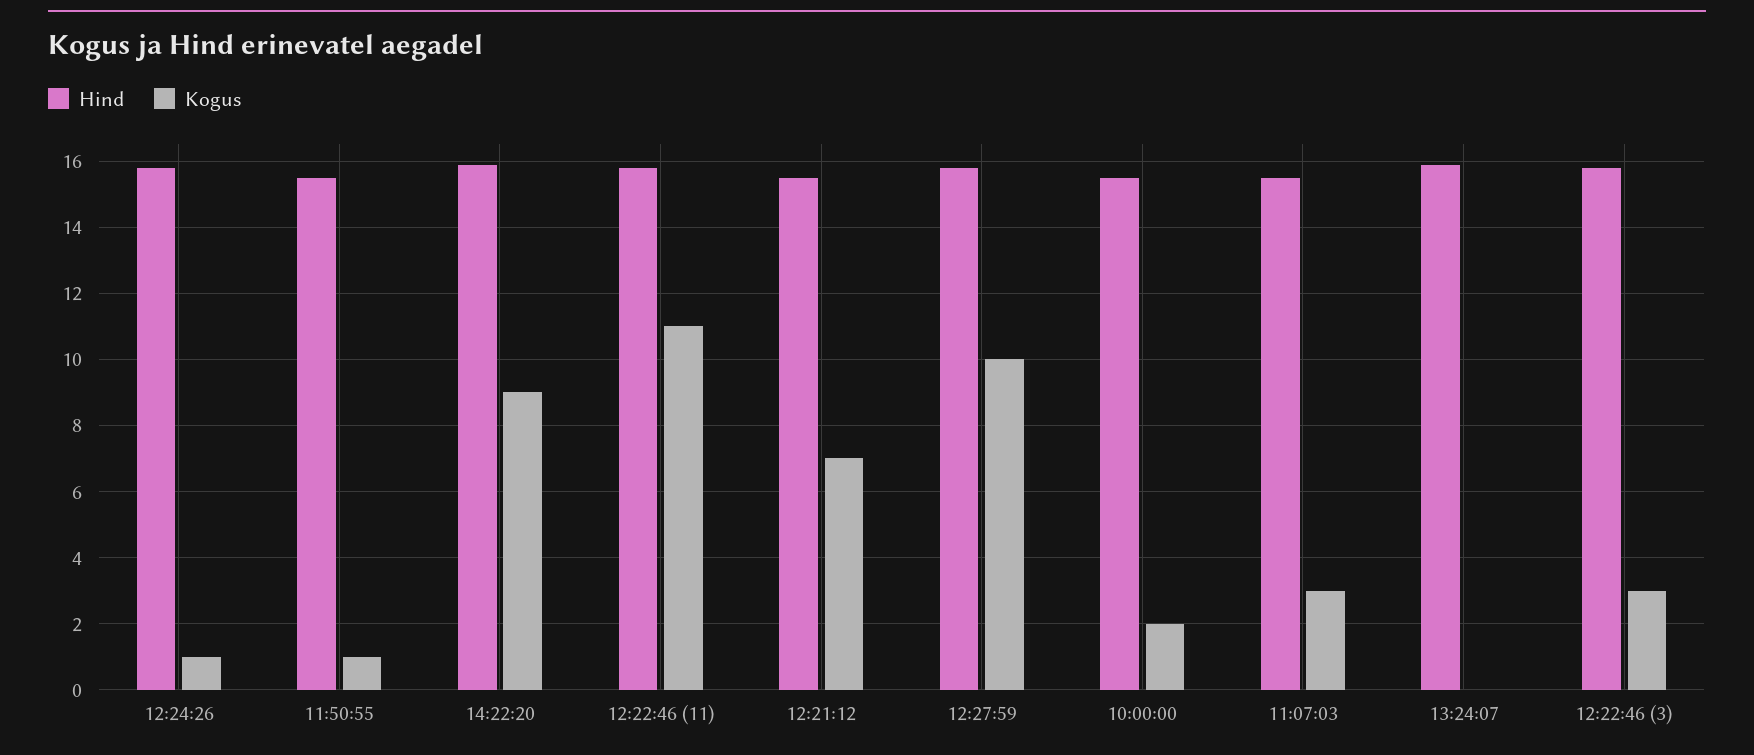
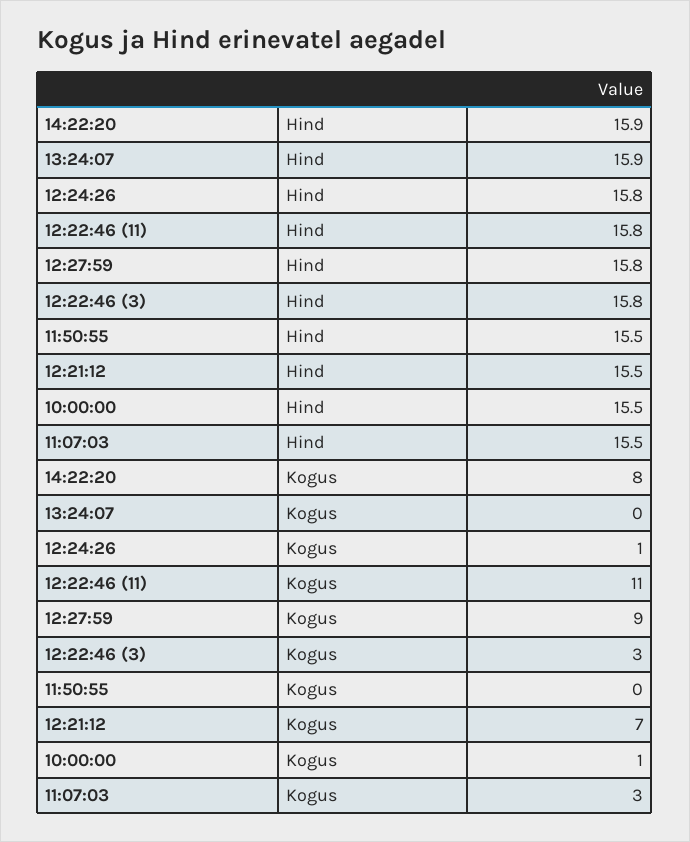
Kogus, 11:50:55: 1 -> 0
Kogus, 14:22:20: 9 -> 8
Kogus, 12:27:59: 10 -> 9
Kogus, 10:00:00: 2 -> 1

